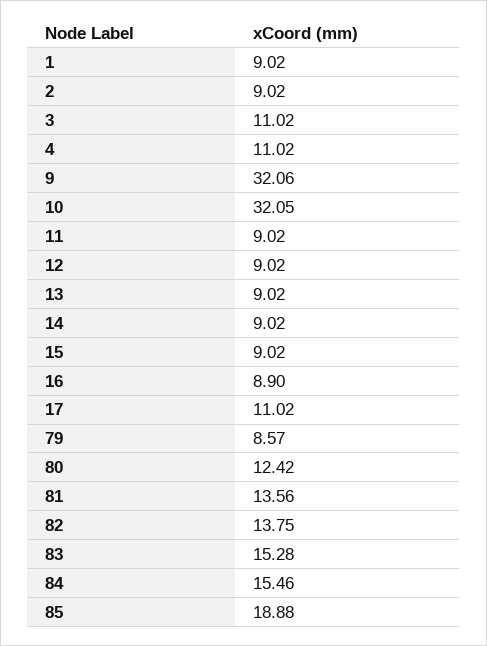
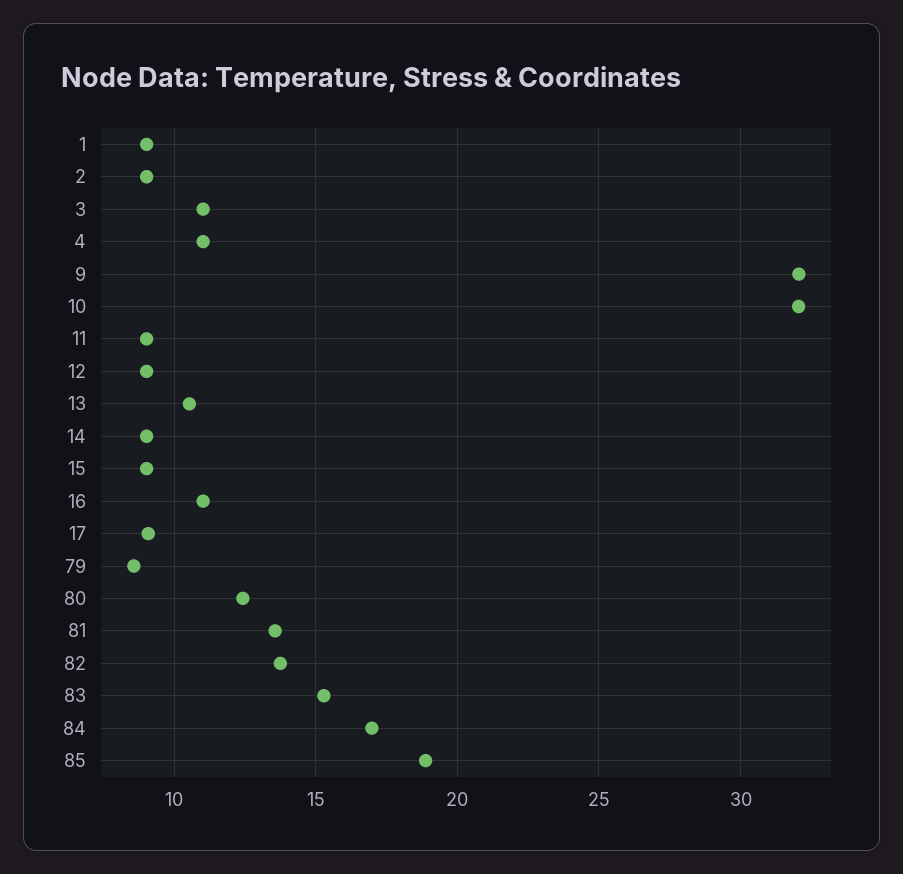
13: 9.02 -> 10.5
16: 8.9 -> 11
17: 11.02 -> 9
84: 15.46 -> 17

